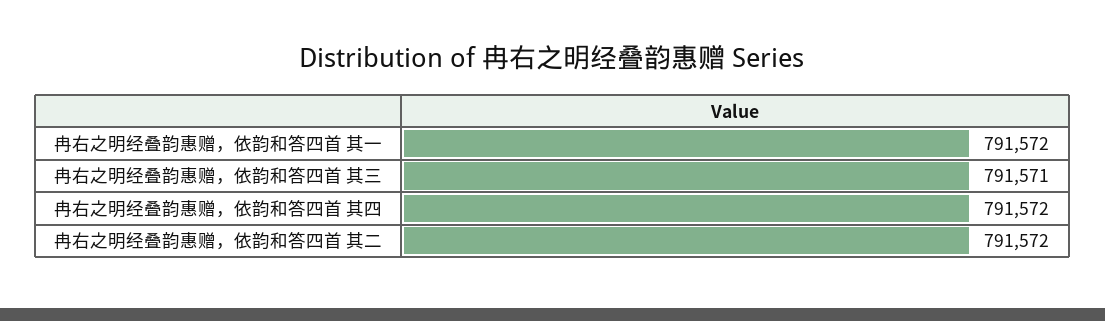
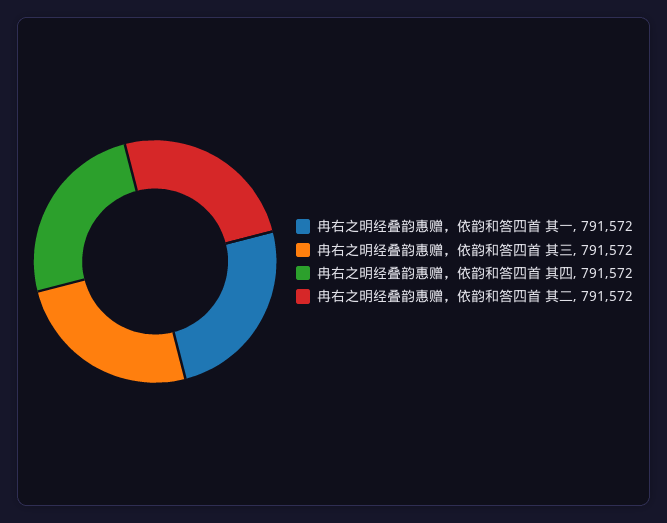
冉右之明经叠韵惠赠，依韵和答四首 其三: 791571 -> 791572

